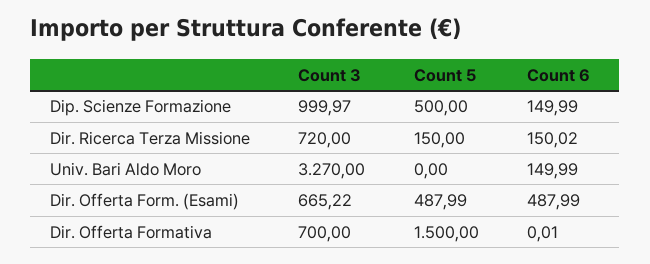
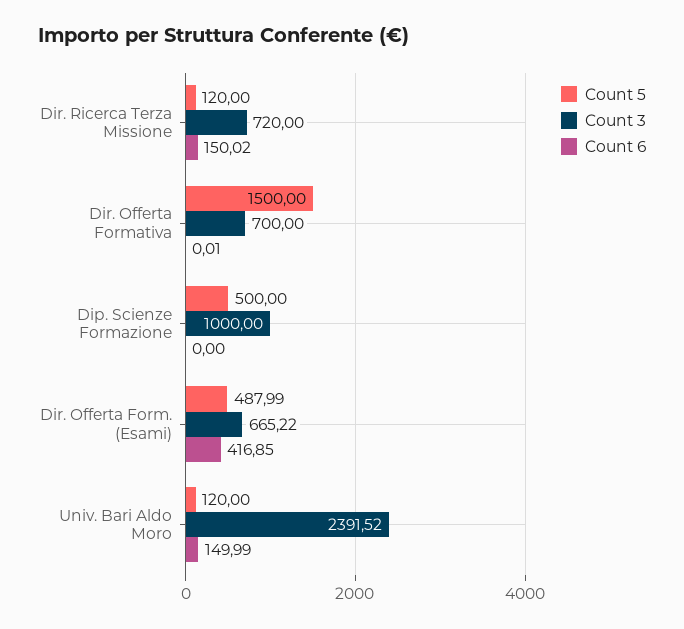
Count 3, Dip. Scienze Formazione: 999.97 -> 1000
Count 6, Dip. Scienze Formazione: 149.99 -> 0
Count 5, Dir. Ricerca Terza Missione: 150 -> 120
Count 3, Univ. Bari Aldo Moro: 3270 -> 2391.52
Count 5, Univ. Bari Aldo Moro: 0 -> 120
Count 6, Dir. Offerta Form. (Esami): 487.99 -> 416.85

